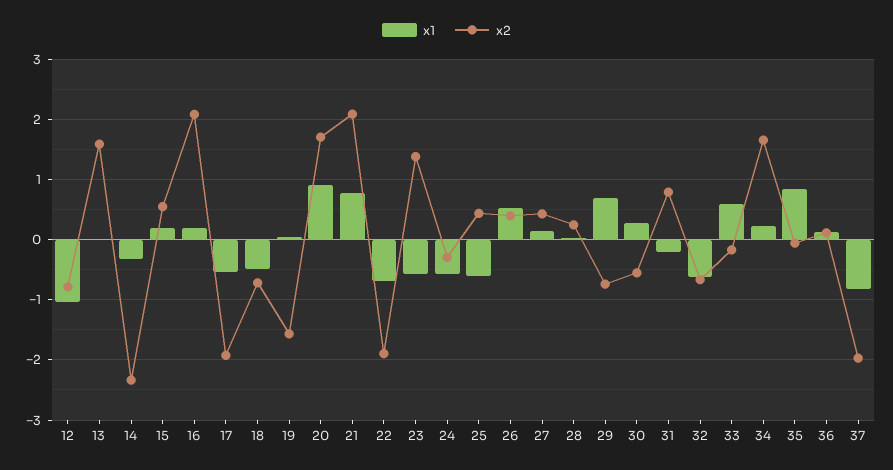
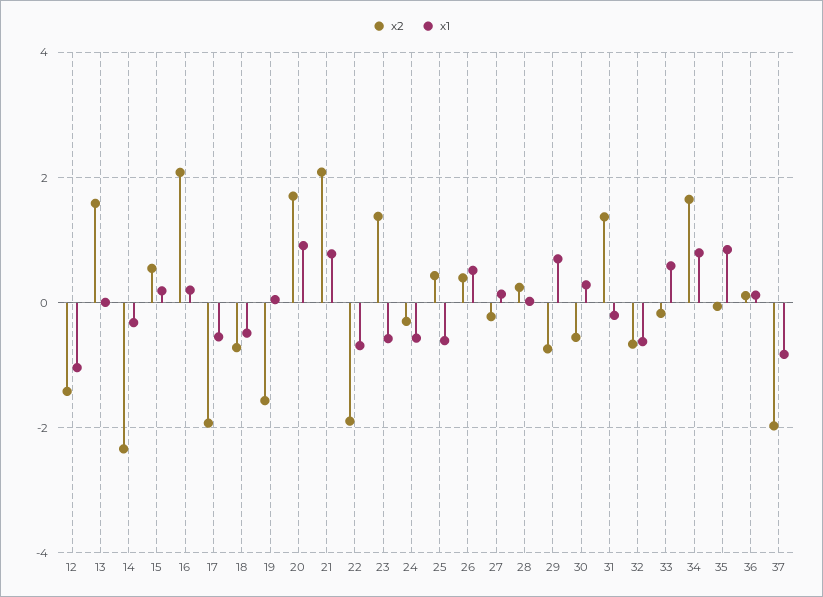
x2, 12: -0.8 -> -1.4
x2, 27: 0.4 -> -0.2
x2, 31: 0.8 -> 1.4
x1, 34: 0.2 -> 0.8

